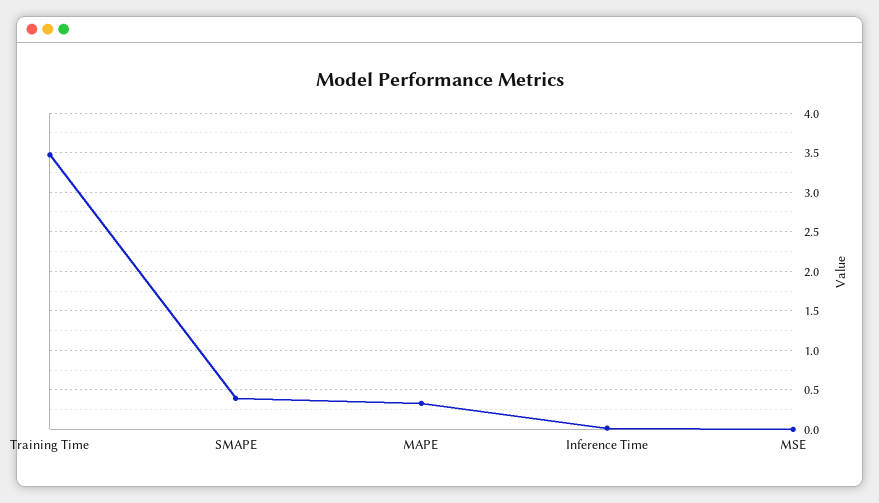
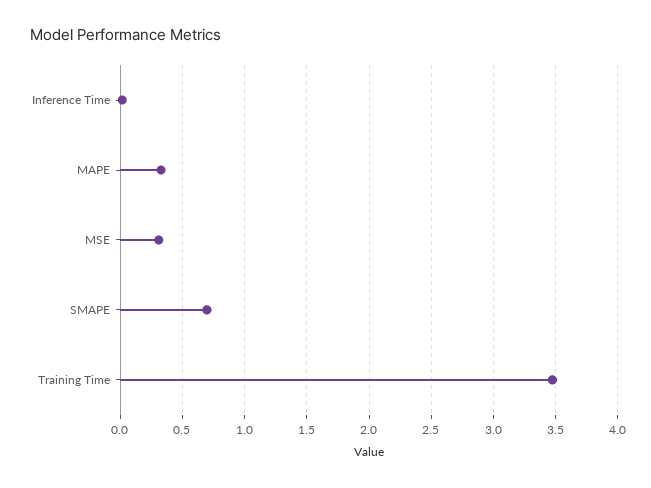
SMAPE: 0.4 -> 0.7
MSE: 0 -> 0.3

